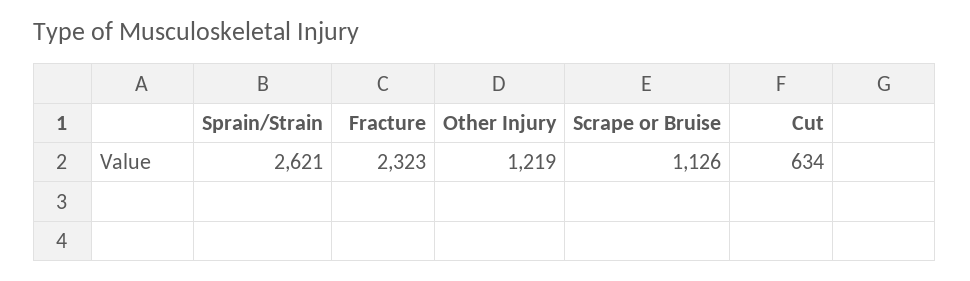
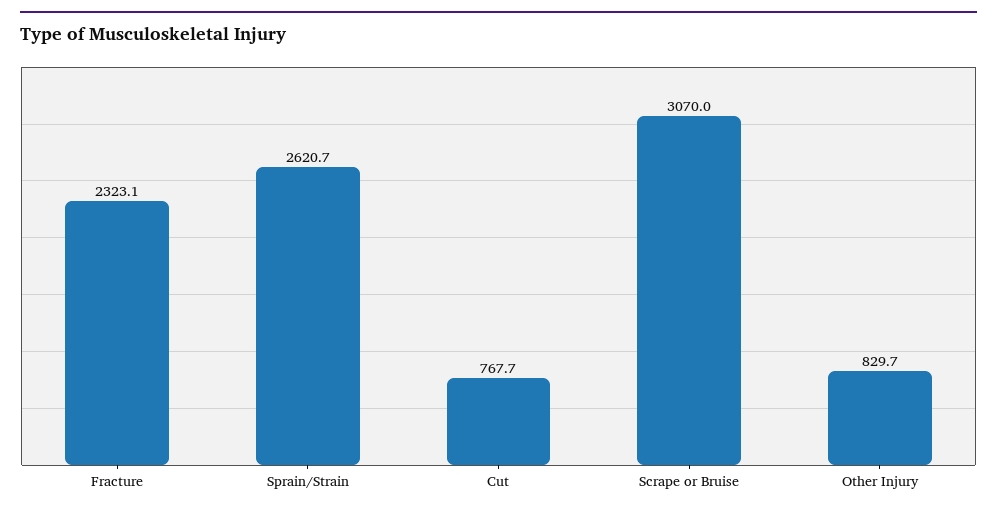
Other Injury: 1219 -> 829.7
Scrape or Bruise: 1126 -> 3070
Cut: 634 -> 767.7

